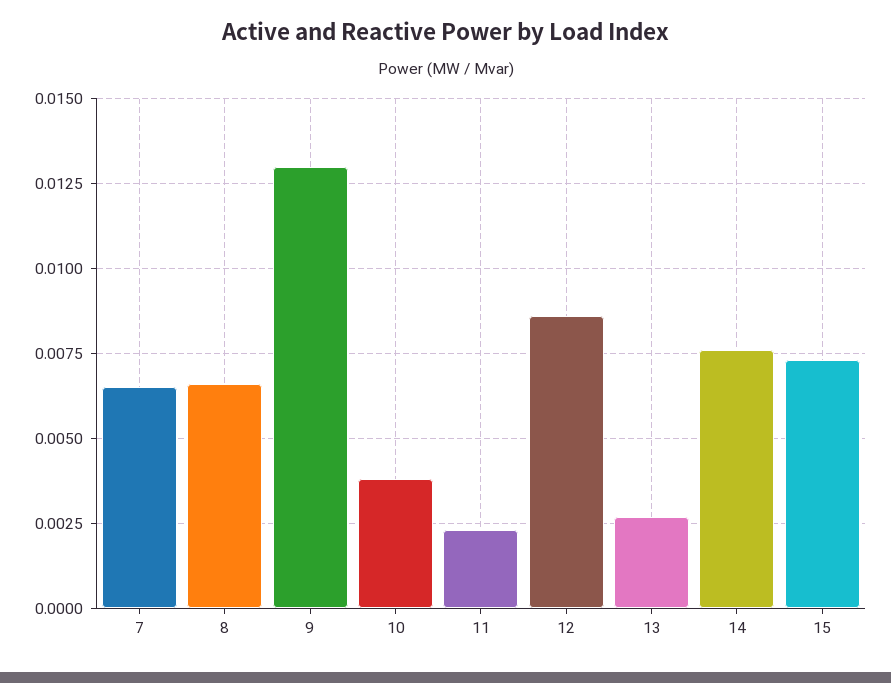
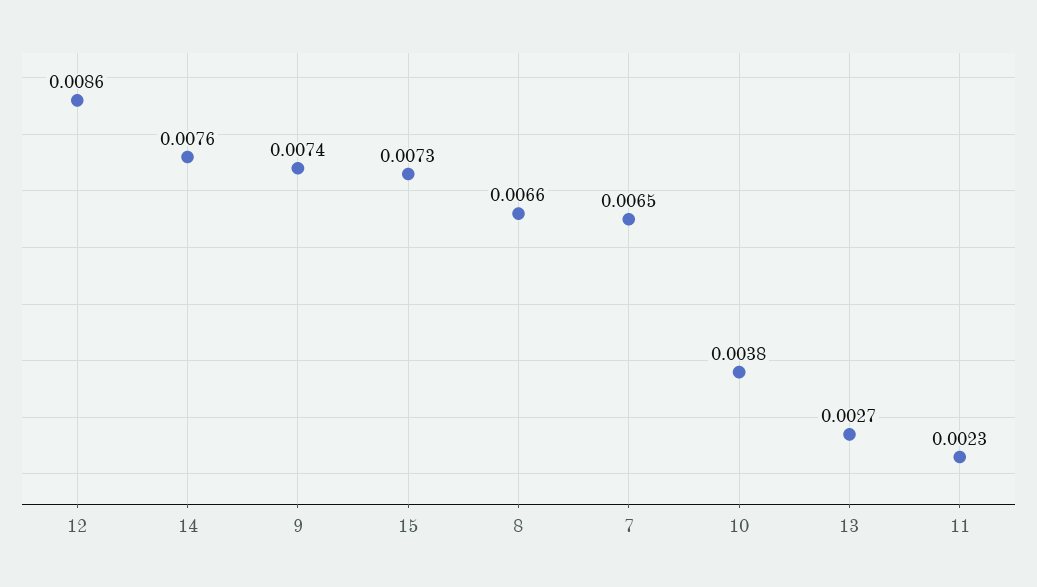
9: 0.013 -> 0.0074

